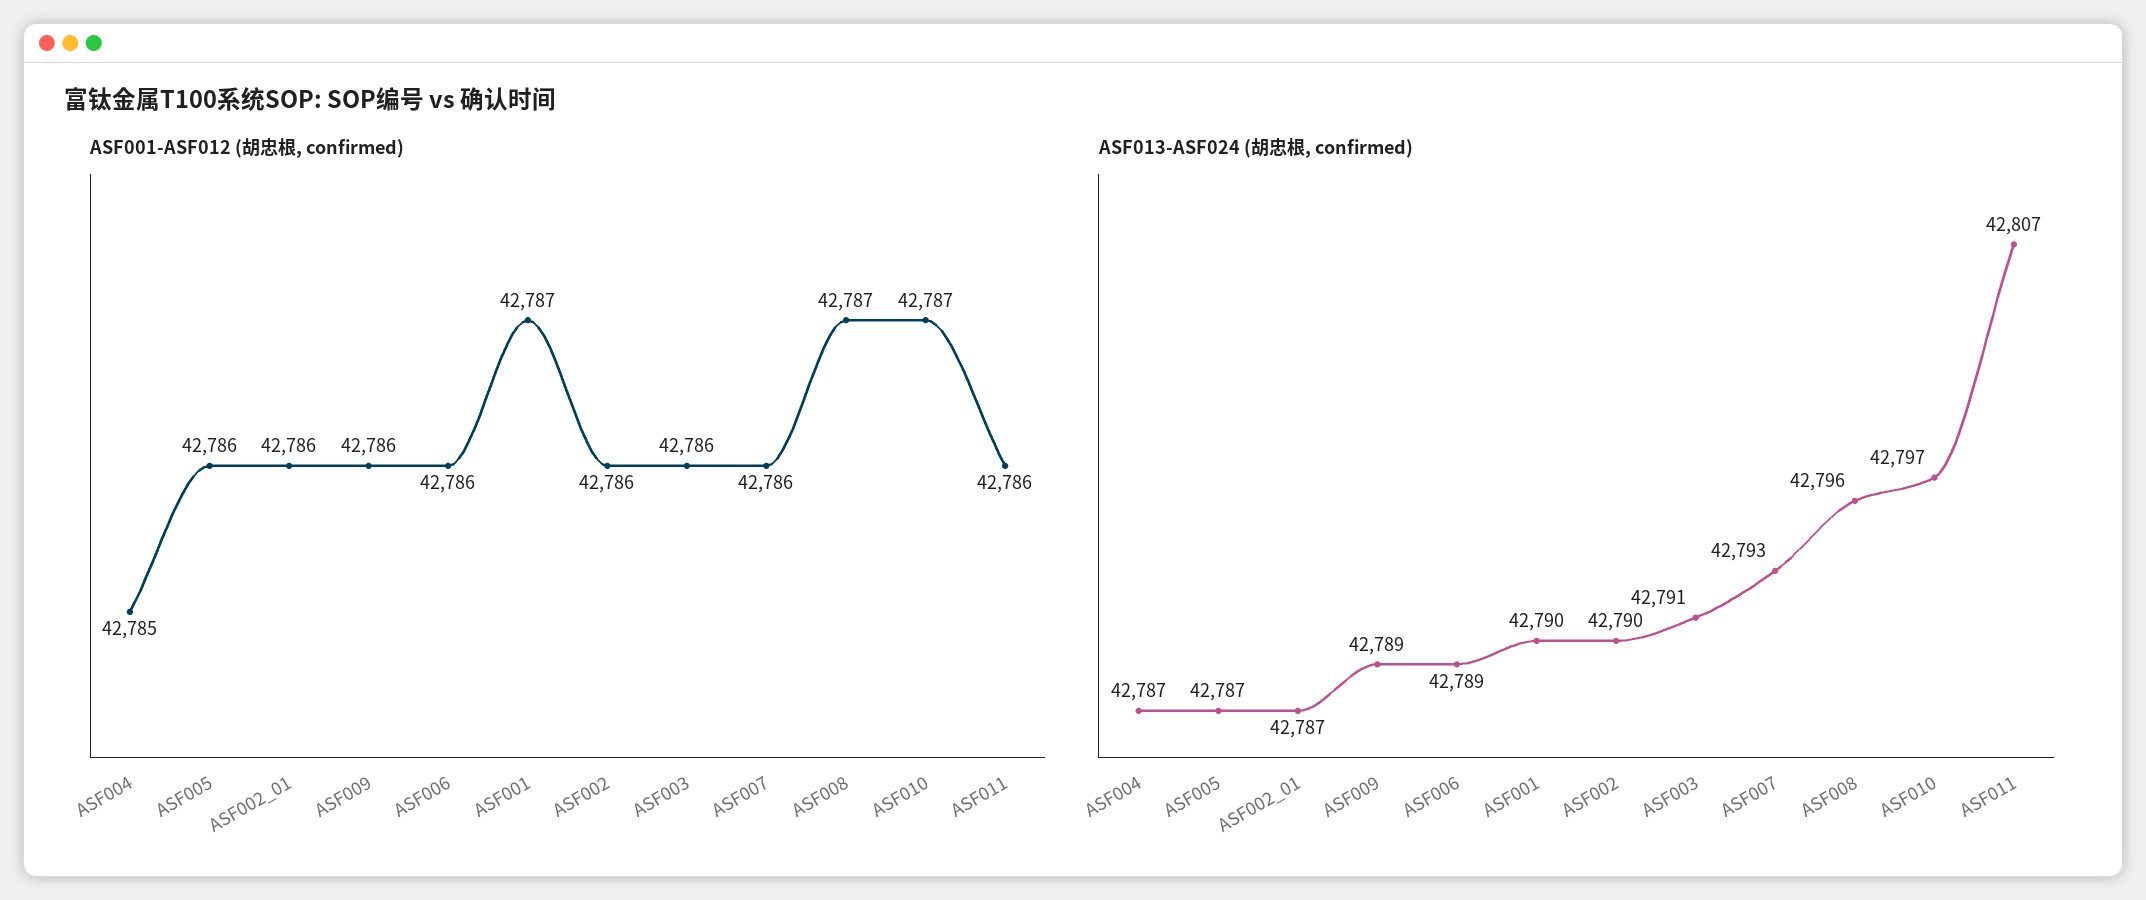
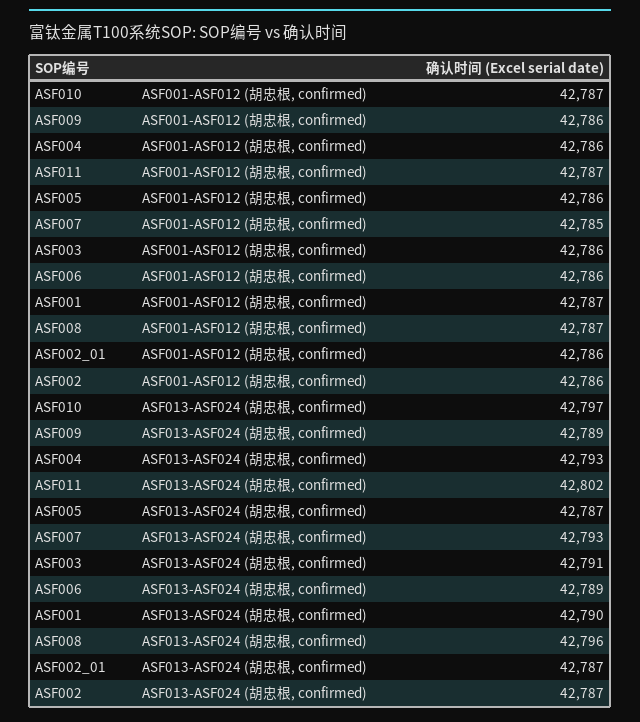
ASF001-ASF012 (胡忠根, confirmed), ASF004: 42785 -> 42786
ASF001-ASF012 (胡忠根, confirmed), ASF007: 42786 -> 42785
ASF001-ASF012 (胡忠根, confirmed), ASF011: 42786 -> 42787
ASF013-ASF024 (胡忠根, confirmed), ASF004: 42787 -> 42793
ASF013-ASF024 (胡忠根, confirmed), ASF002: 42790 -> 42787
ASF013-ASF024 (胡忠根, confirmed), ASF011: 42807 -> 42802

